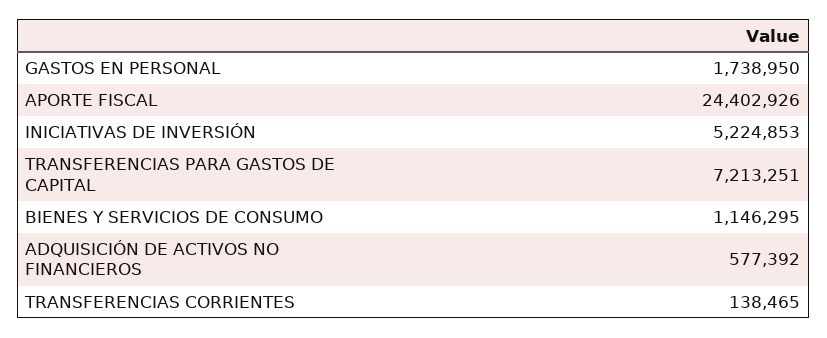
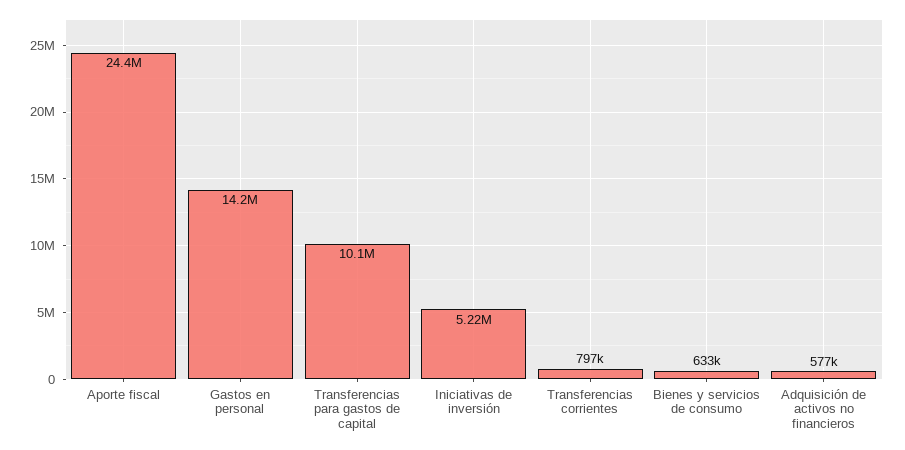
GASTOS EN PERSONAL: 1738950 -> 14200000
TRANSFERENCIAS PARA GASTOS DE CAPITAL: 7213251 -> 10100000
BIENES Y SERVICIOS DE CONSUMO: 1146295 -> 633000
TRANSFERENCIAS CORRIENTES: 138465 -> 797000

